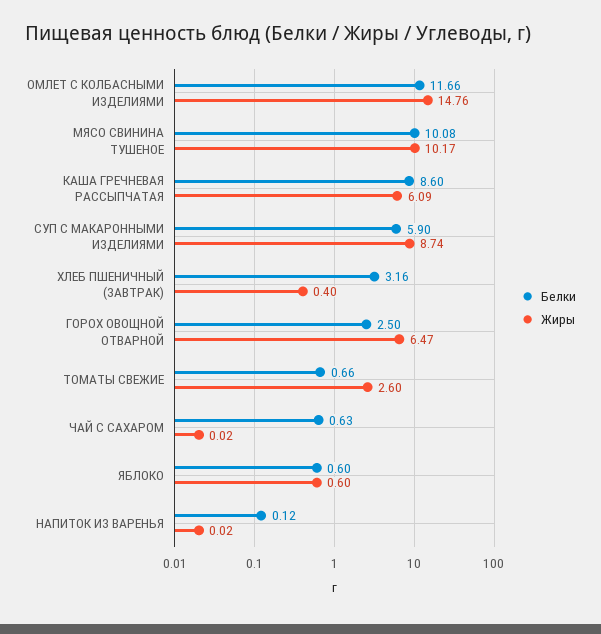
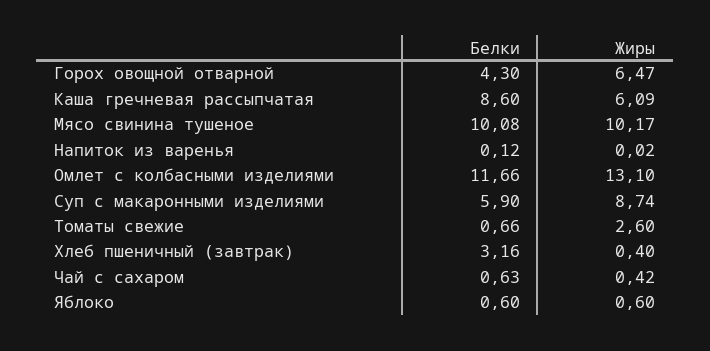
Жиры, ОМЛЕТ С КОЛБАСНЫМИ ИЗДЕЛИЯМИ: 14.76 -> 13.1
Белки, ГОРОХ ОВОЩНОЙ ОТВАРНОЙ: 2.5 -> 4.3
Жиры, ЧАЙ С САХАРОМ: 0.02 -> 0.42

